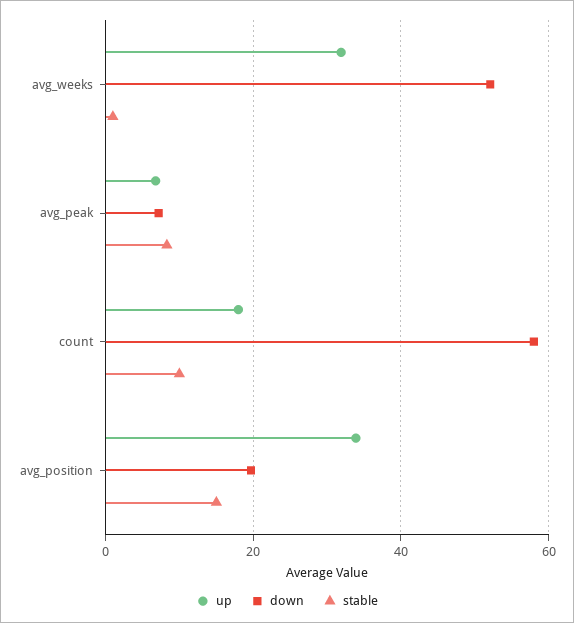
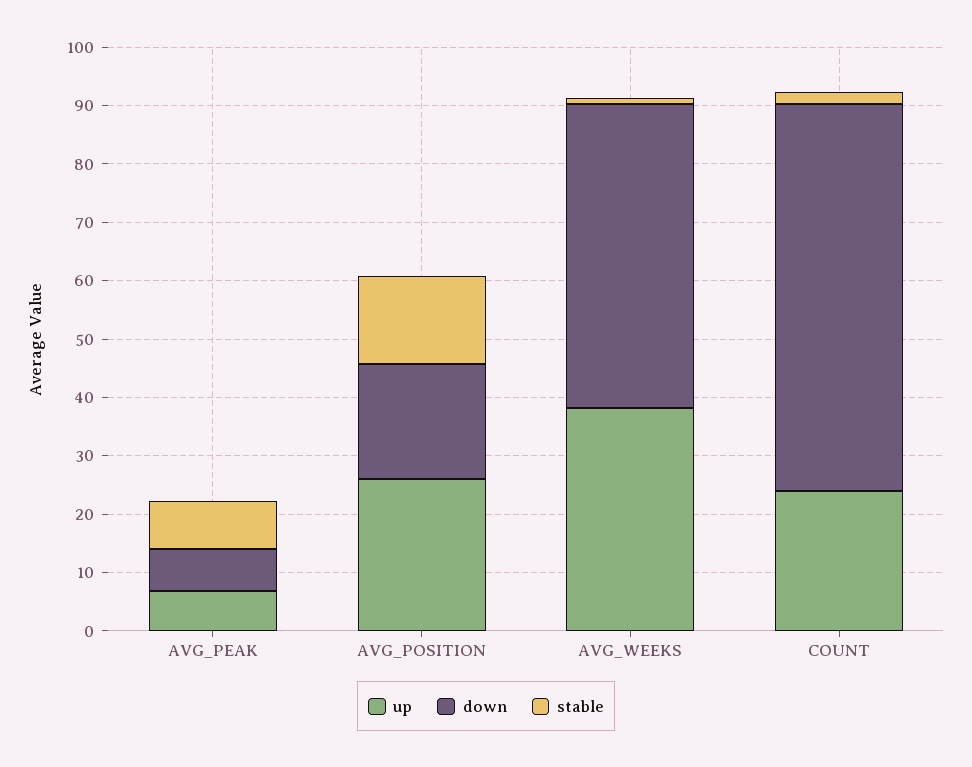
up, avg_weeks: 32 -> 38
up, count: 18 -> 24
down, count: 58 -> 66
stable, count: 10 -> 2
up, avg_position: 34 -> 26

